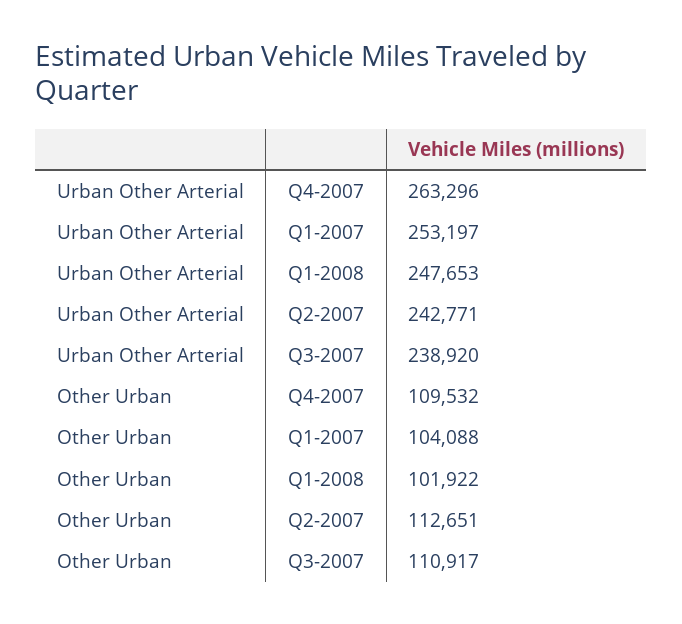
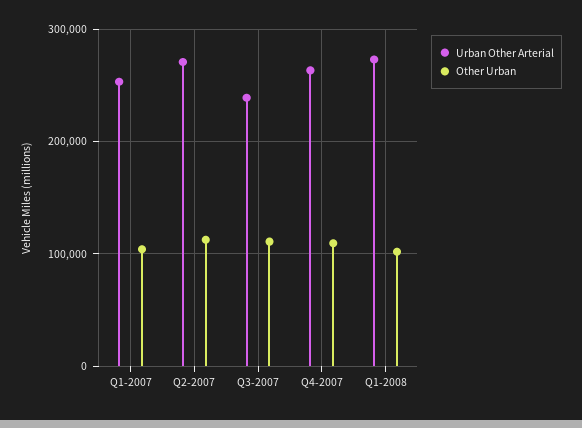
Urban Other Arterial, Q1-2008: 247653 -> 270000
Urban Other Arterial, Q2-2007: 242771 -> 270000

